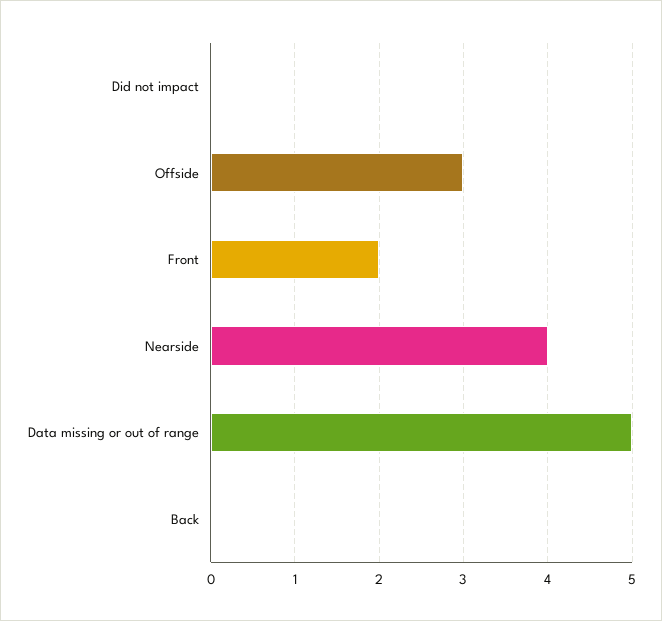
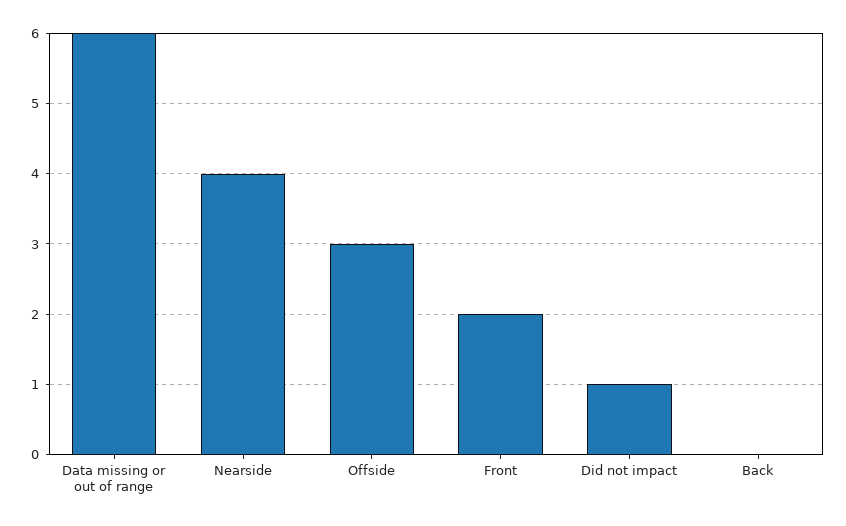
Did not impact: 0 -> 1
Data missing or out of range: 5 -> 6

